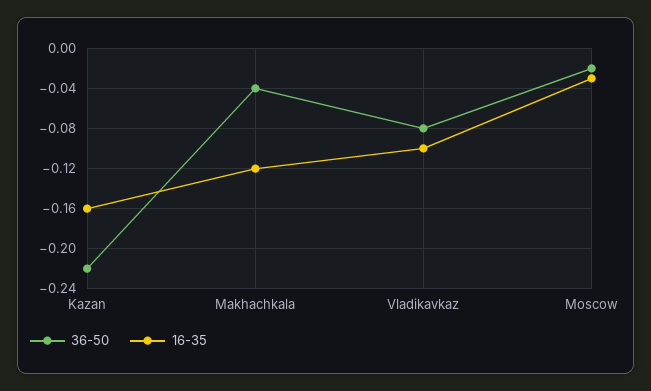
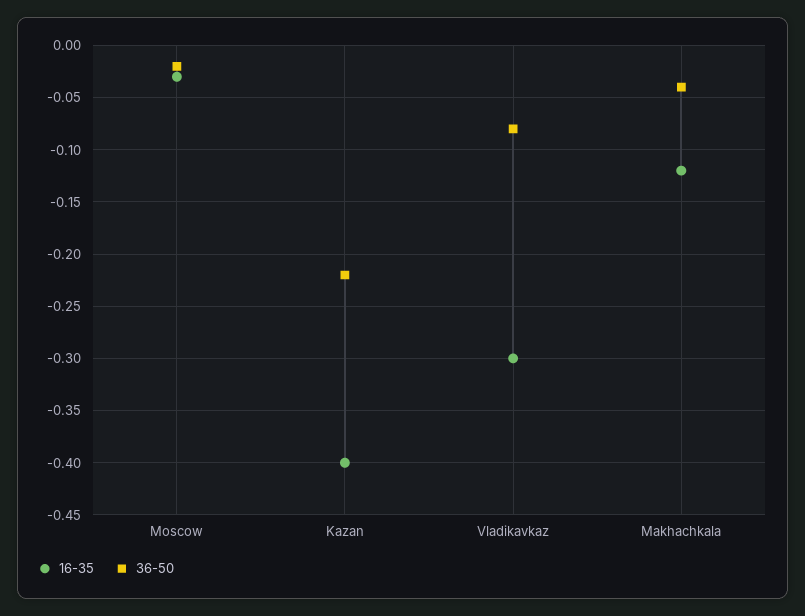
16-35, Kazan: -0.16 -> -0.4
16-35, Vladikavkaz: -0.1 -> -0.3

